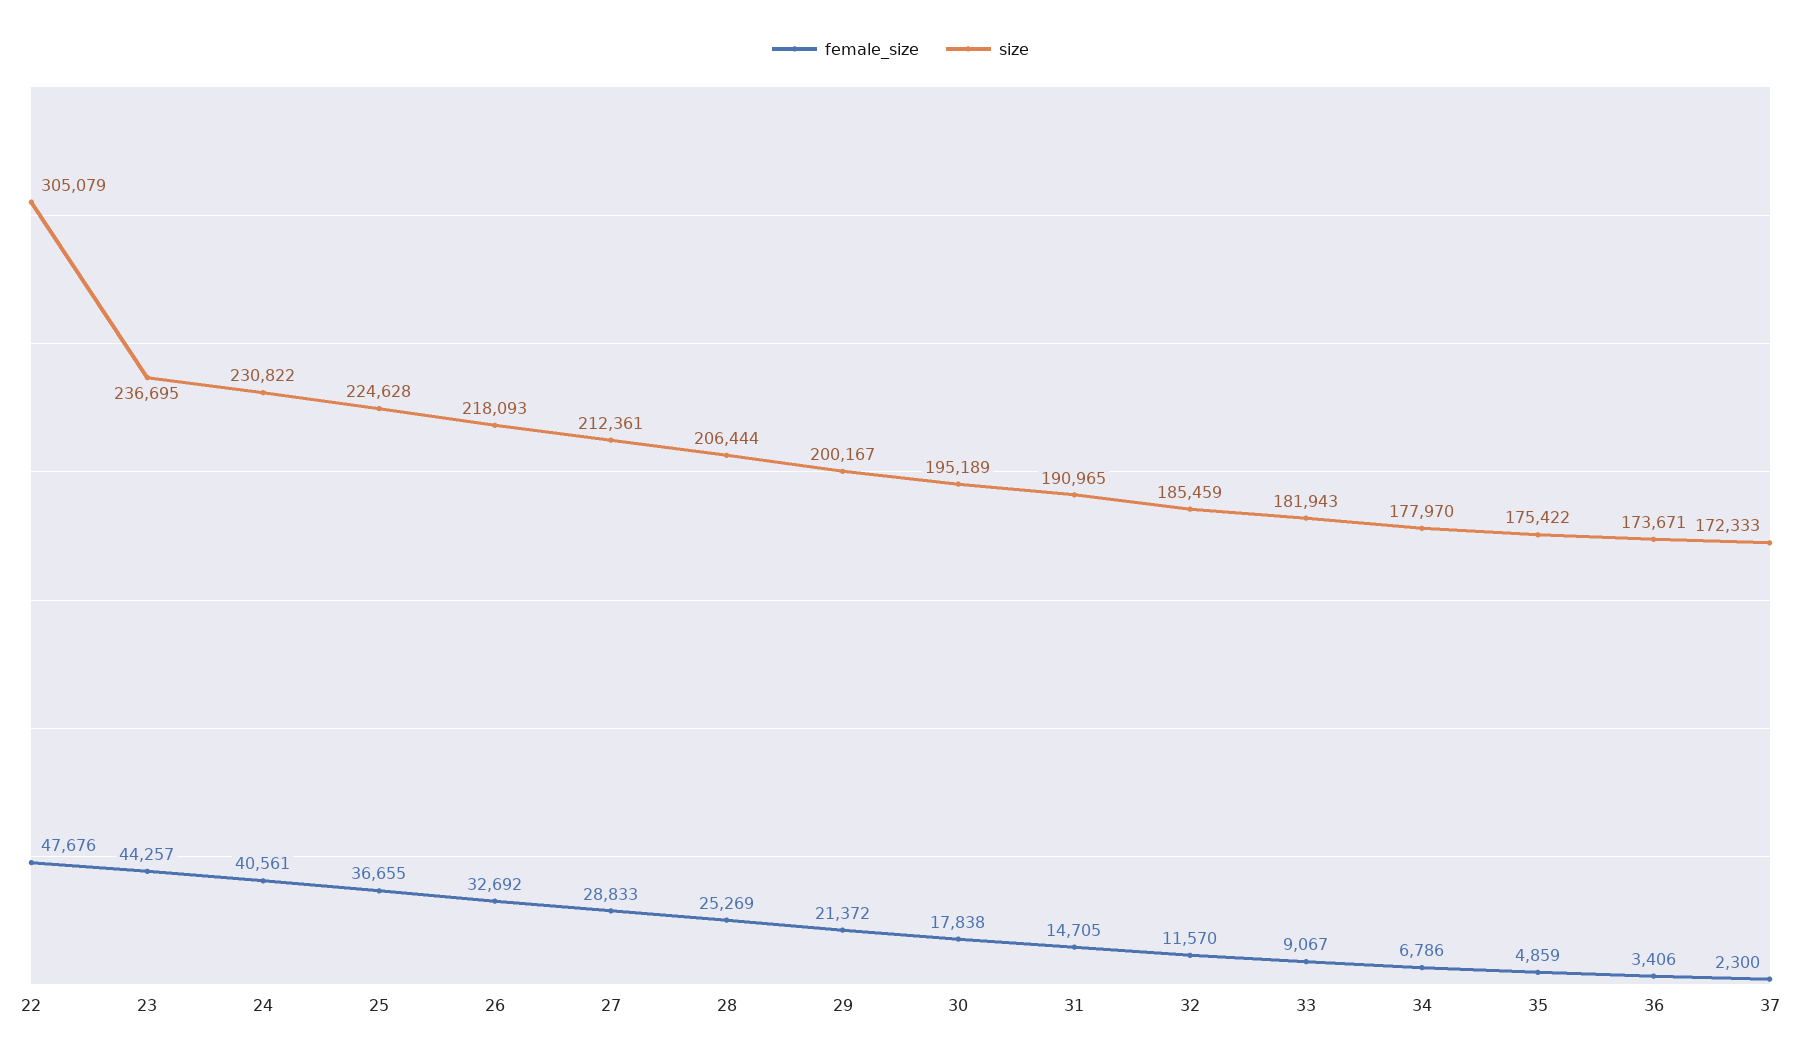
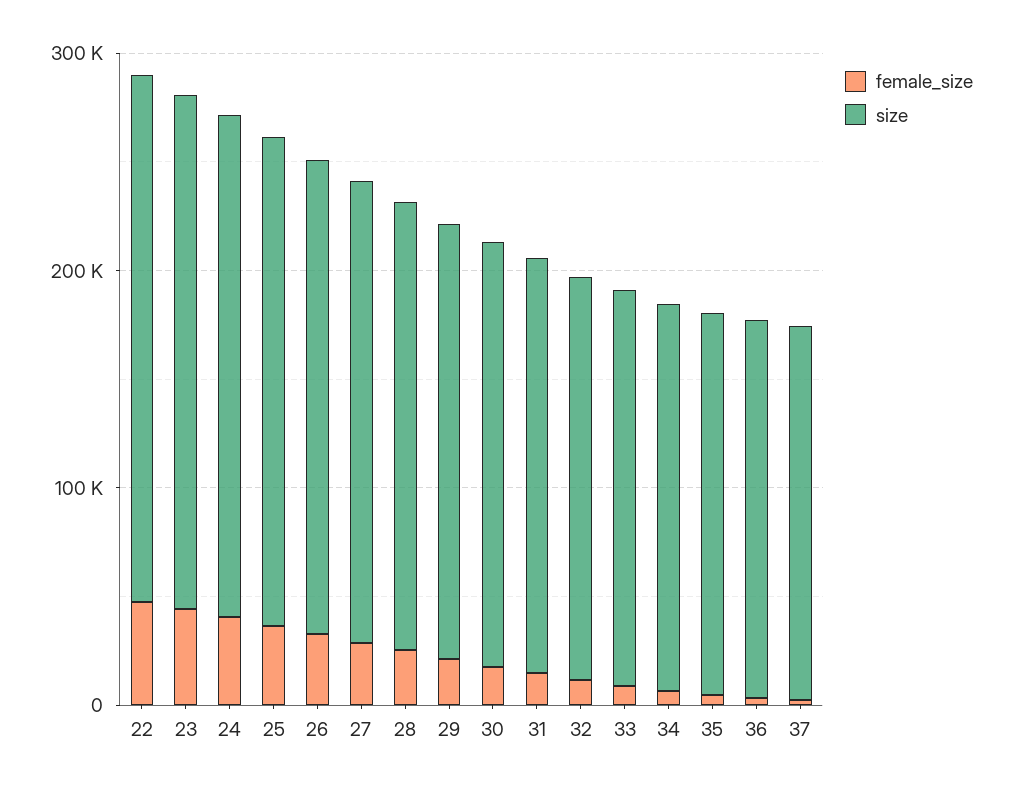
size, 22: 305079 -> 240000

